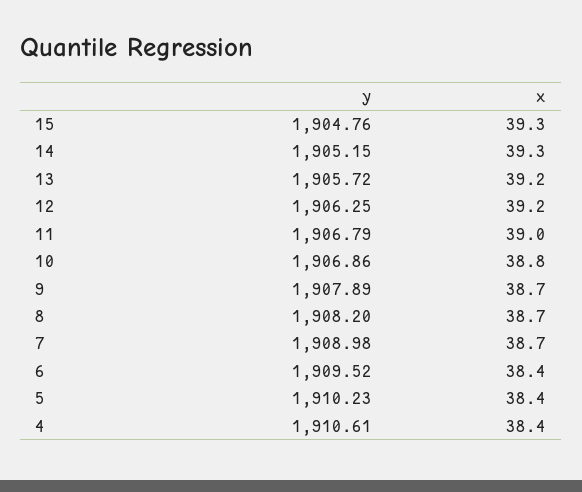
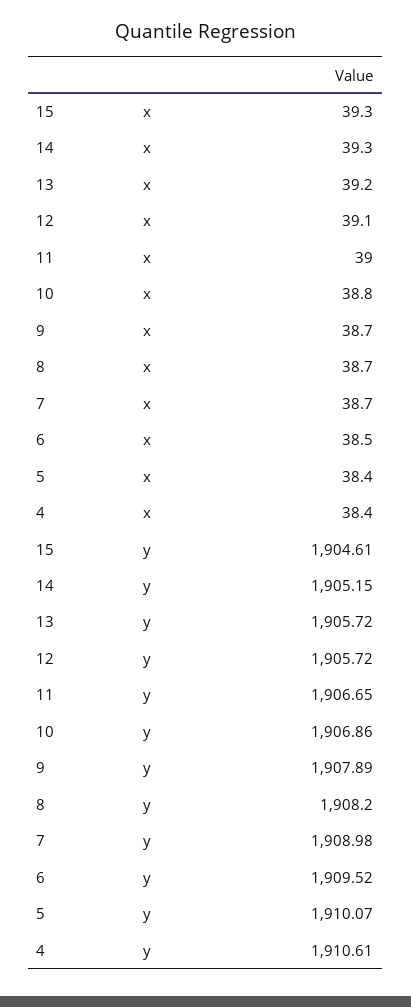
y, 15: 1904.76 -> 1904.61
y, 12: 1906.25 -> 1905.72
x, 12: 39.2 -> 39.1
y, 11: 1906.79 -> 1906.65
x, 6: 38.4 -> 38.5
y, 5: 1910.23 -> 1910.07

